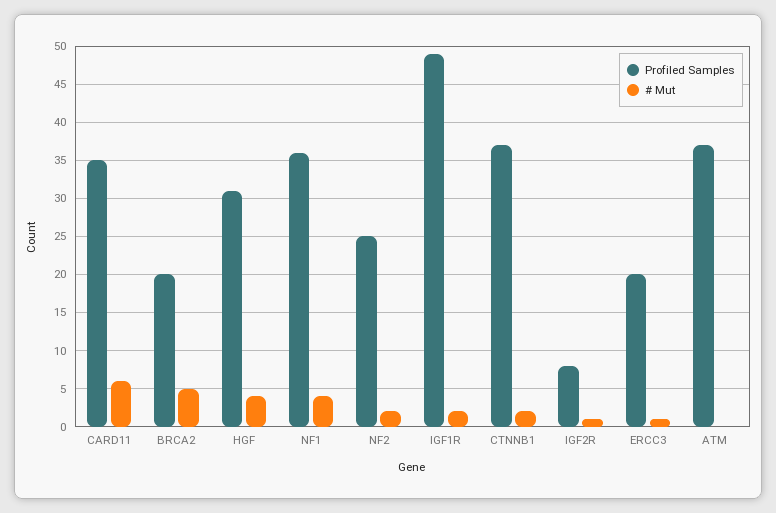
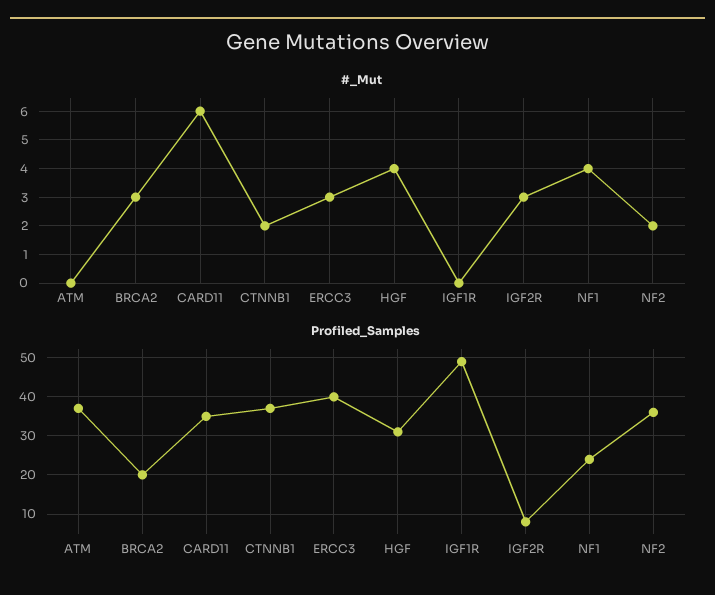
# Mut, BRCA2: 5 -> 3
Profiled Samples, NF1: 36 -> 25
Profiled Samples, NF2: 25 -> 35
# Mut, IGF1R: 2 -> 0
# Mut, IGF2R: 1 -> 3
Profiled Samples, ERCC3: 20 -> 40
# Mut, ERCC3: 1 -> 3

